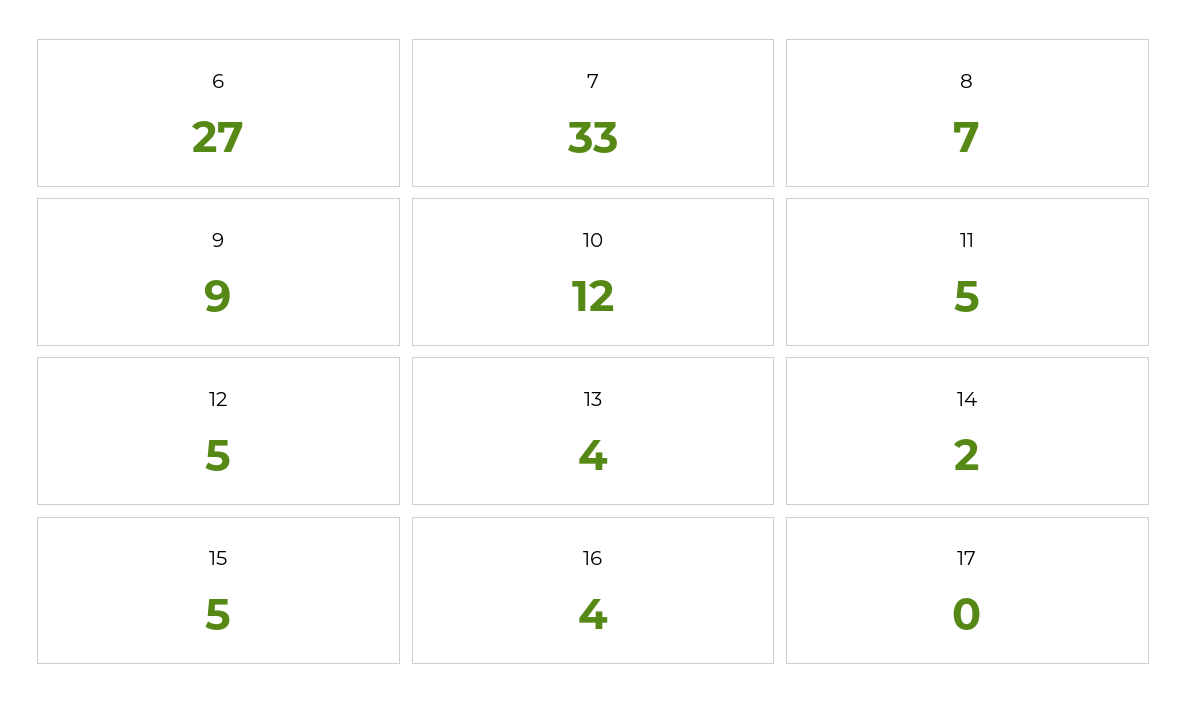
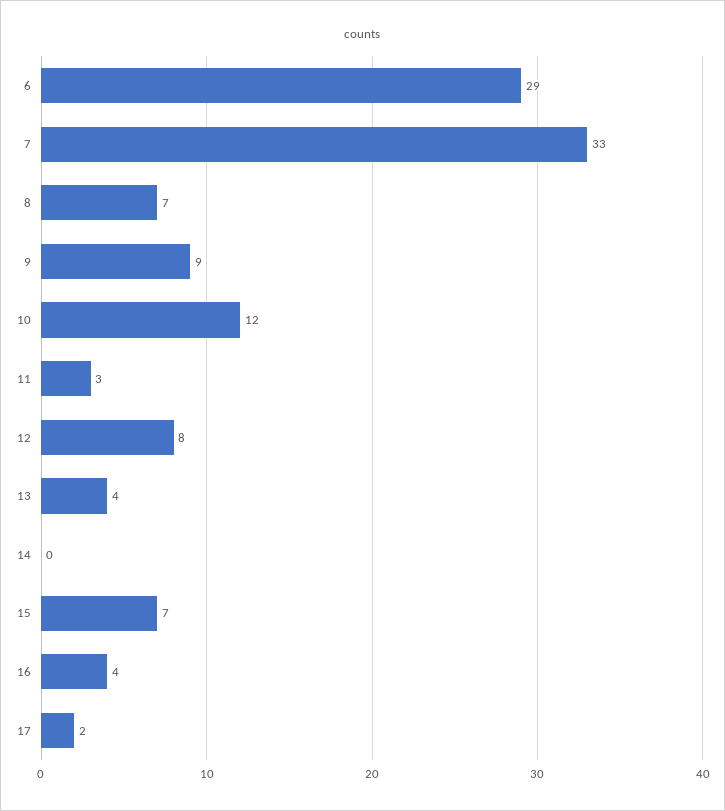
6: 27 -> 29
11: 5 -> 3
12: 5 -> 8
14: 2 -> 0
15: 5 -> 7
17: 0 -> 2

